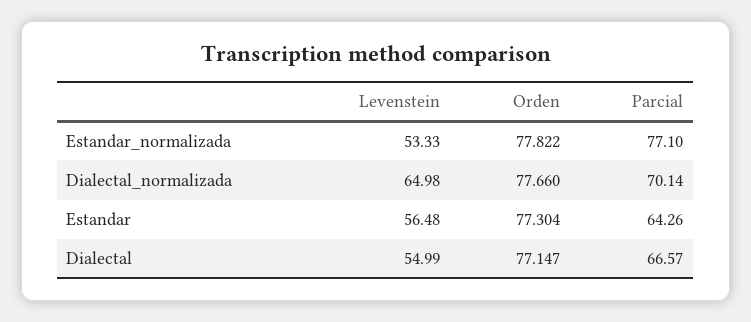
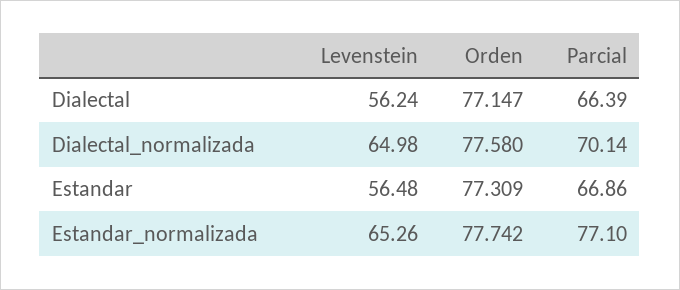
Levenstein, Estandar_normalizada: 53.33 -> 65.26
Orden, Estandar_normalizada: 77.822 -> 77.742
Orden, Dialectal_normalizada: 77.66 -> 77.58
Orden, Estandar: 77.304 -> 77.309
Parcial, Estandar: 64.26 -> 66.86
Levenstein, Dialectal: 54.99 -> 56.24
Parcial, Dialectal: 66.57 -> 66.39

